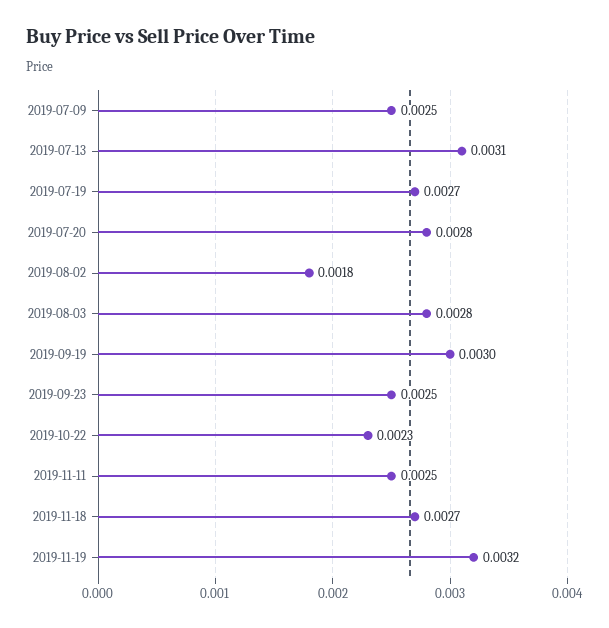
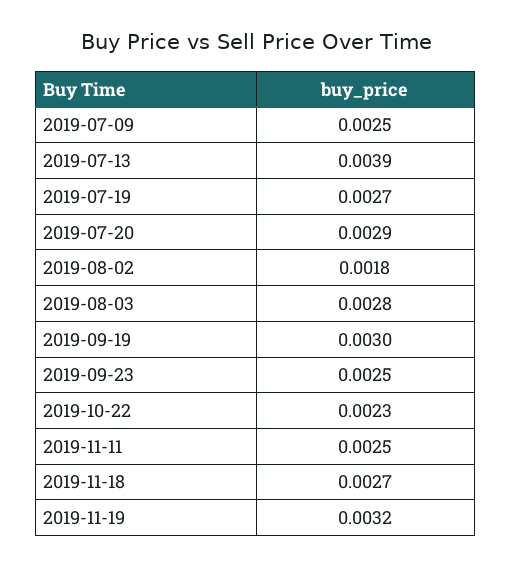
2019-07-13: 0.0031 -> 0.0039
2019-07-20: 0.0028 -> 0.0029

